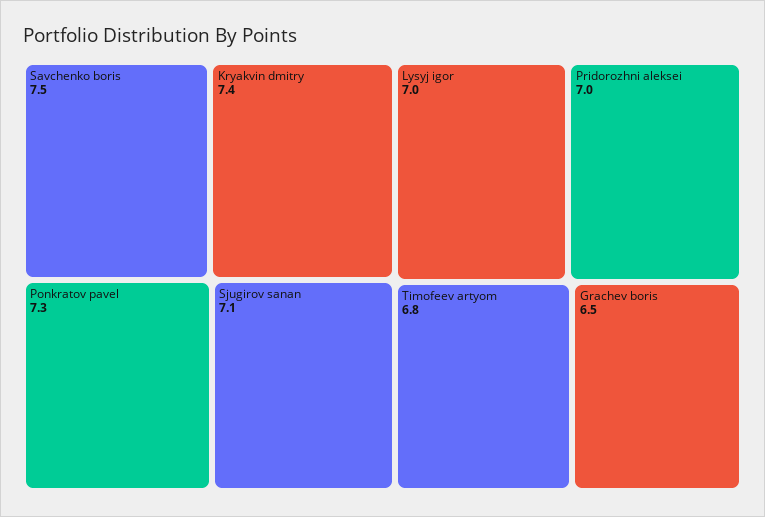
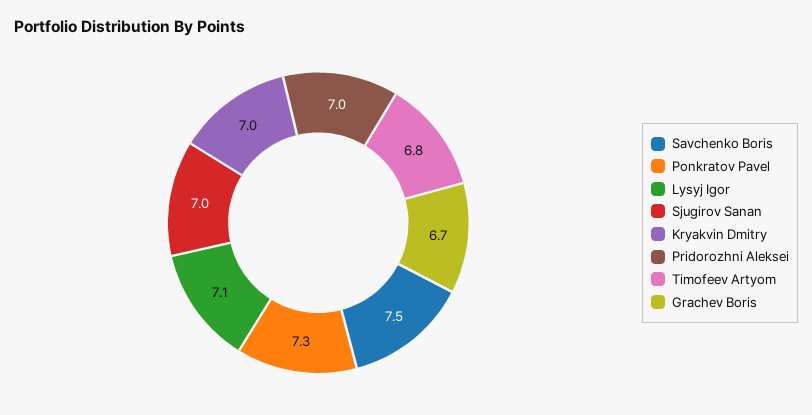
Kryakvin dmitry: 7.4 -> 7
Sjugirov sanan: 7.1 -> 7
Lysyj igor: 7 -> 7.1
Grachev boris: 6.5 -> 6.7

